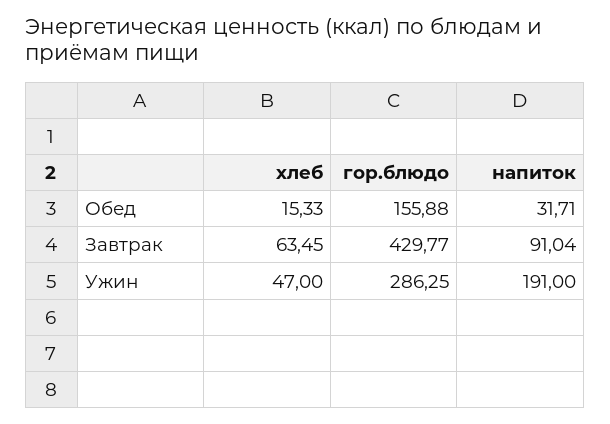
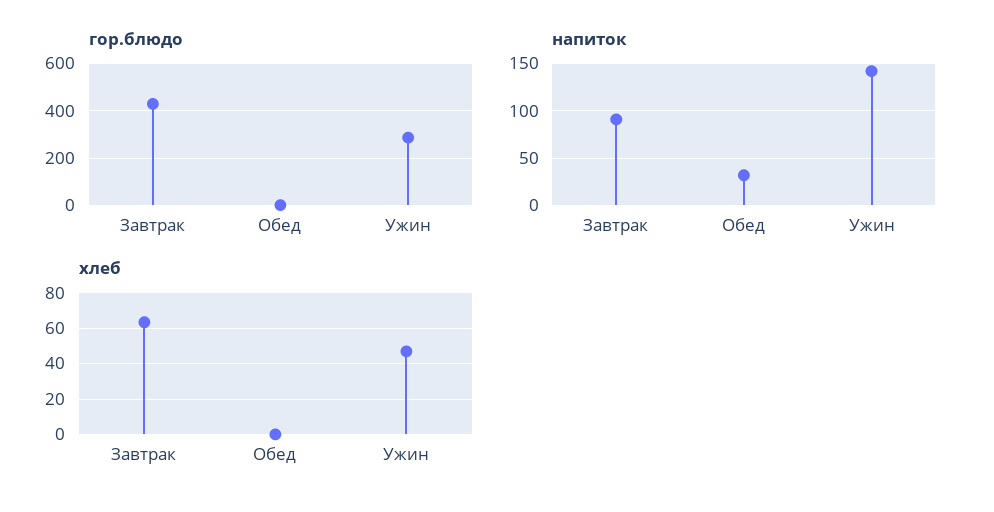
хлеб, Обед: 15.33 -> 0
гор.блюдо, Обед: 155.88 -> 0
напиток, Ужин: 191 -> 140

